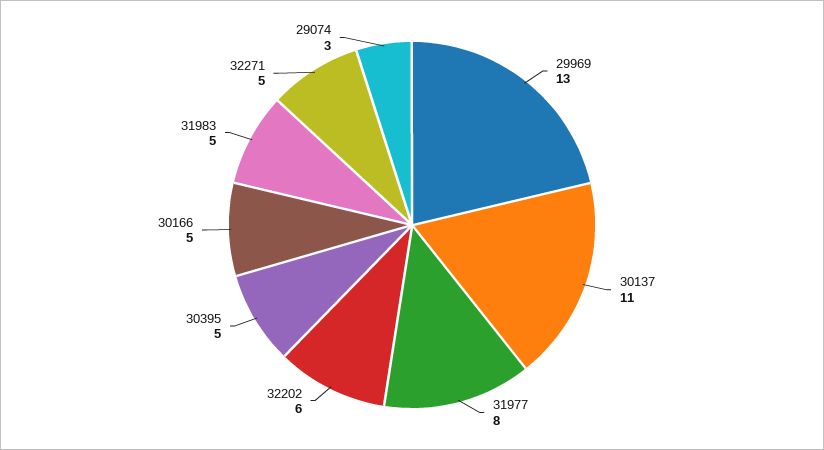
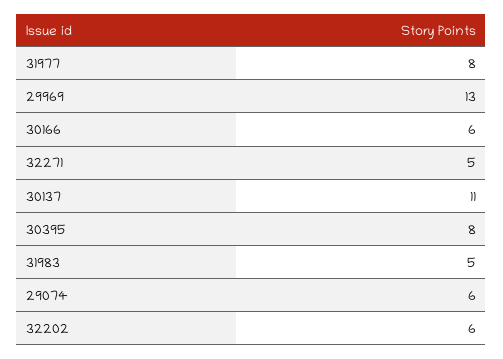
30395: 5 -> 8
30166: 5 -> 6
29074: 3 -> 6

